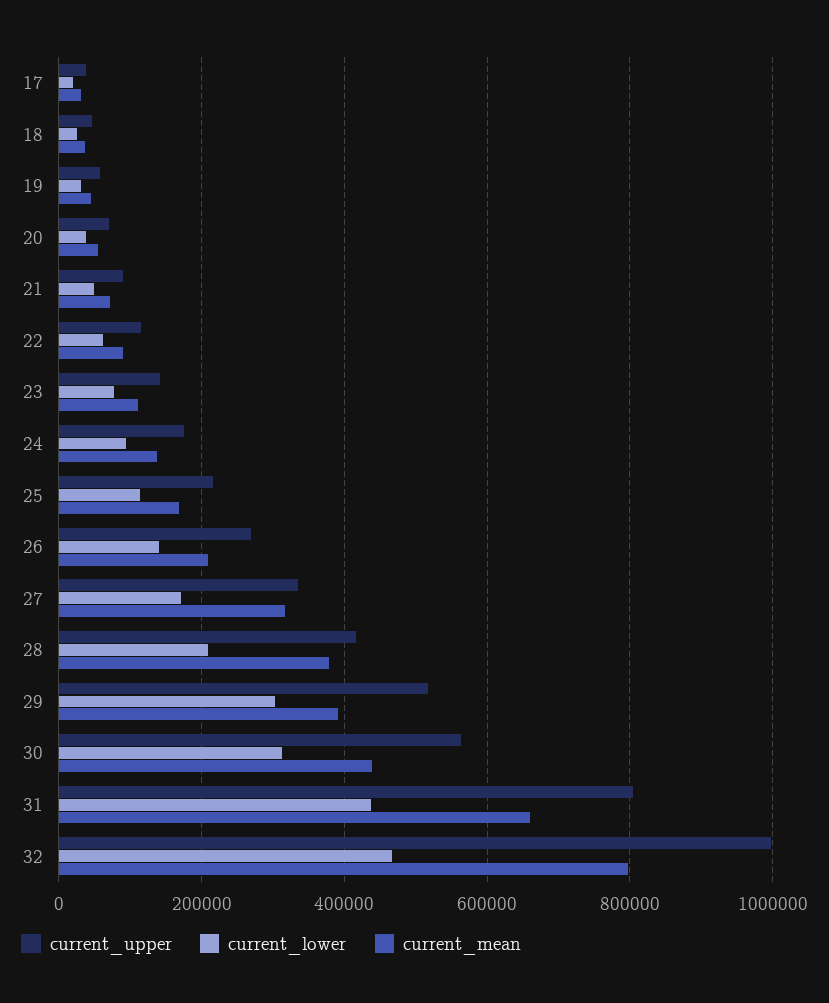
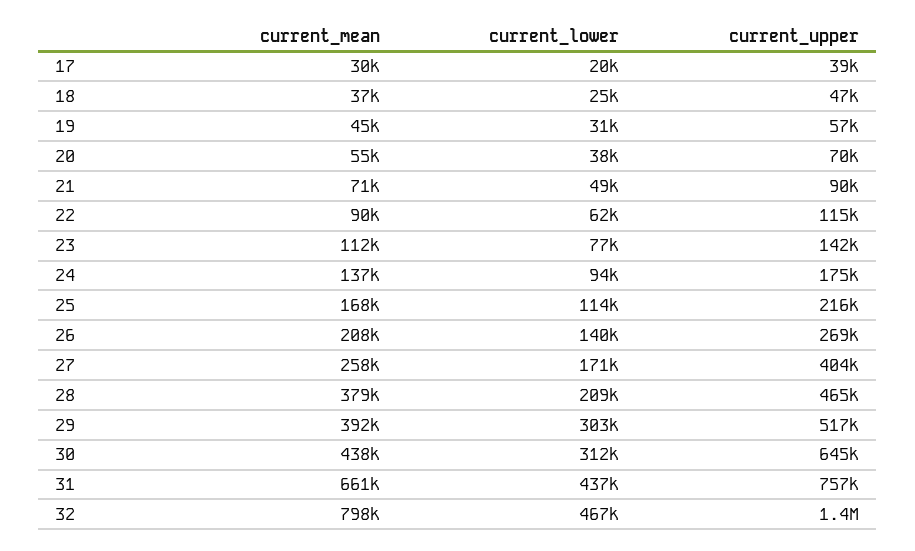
current_upper, 27: 340000 -> 404000
current_mean, 27: 320000 -> 258000
current_upper, 28: 420000 -> 465000
current_upper, 30: 560000 -> 645000
current_upper, 31: 800000 -> 757000
current_upper, 32: 1000000 -> 1400000

